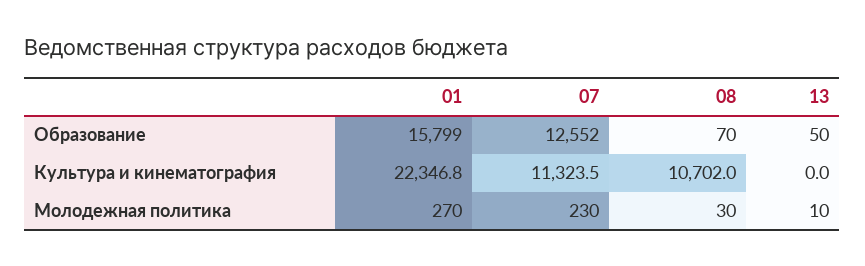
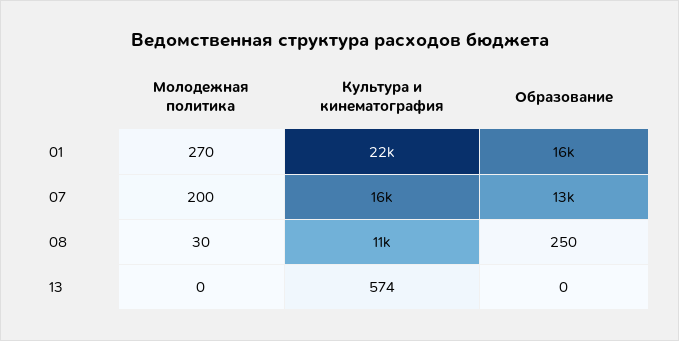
08, Образование: 70 -> 250
13, Образование: 50 -> 0
07, Культура и кинематография: 11323.5 -> 16000
13, Культура и кинематография: 0 -> 574
07, Молодежная политика: 230 -> 200
13, Молодежная политика: 10 -> 0

